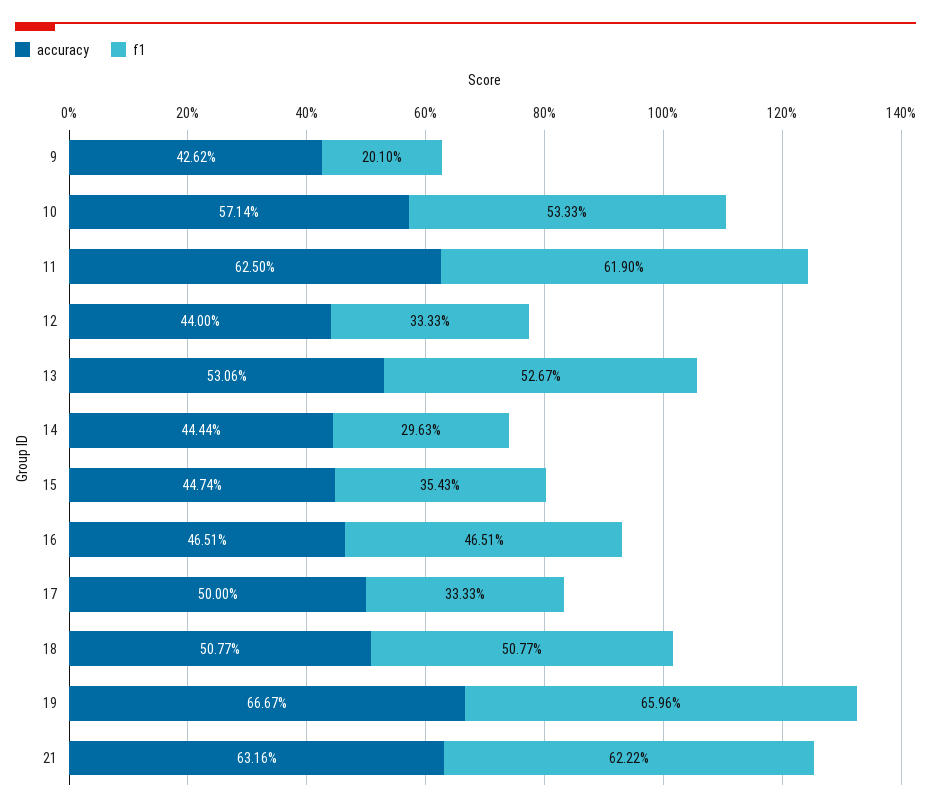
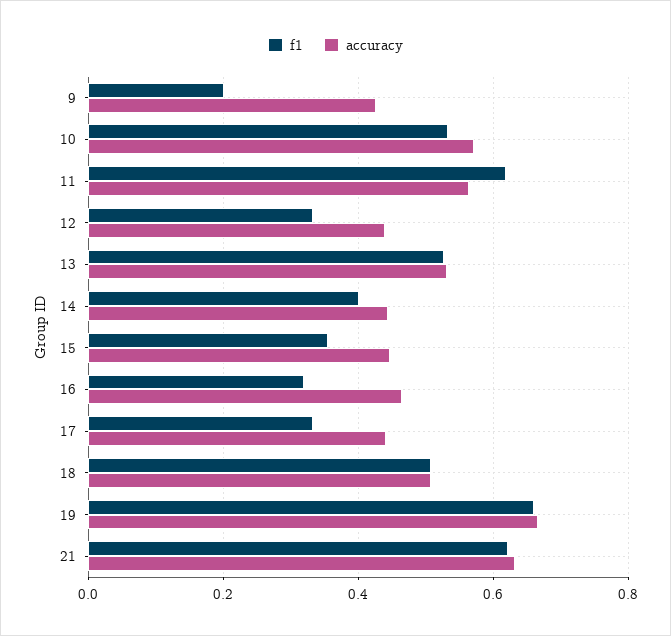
accuracy, 11: 0.625 -> 0.56
f1, 14: 0.2963 -> 0.4
f1, 16: 0.4651 -> 0.32
accuracy, 17: 0.5 -> 0.44

